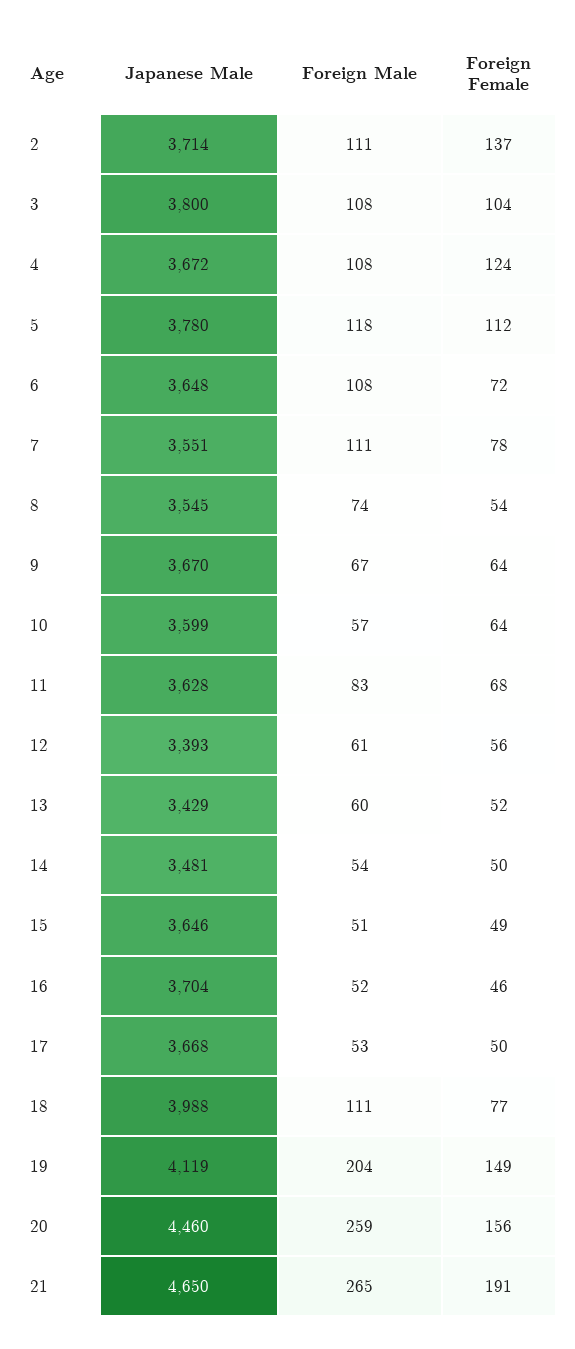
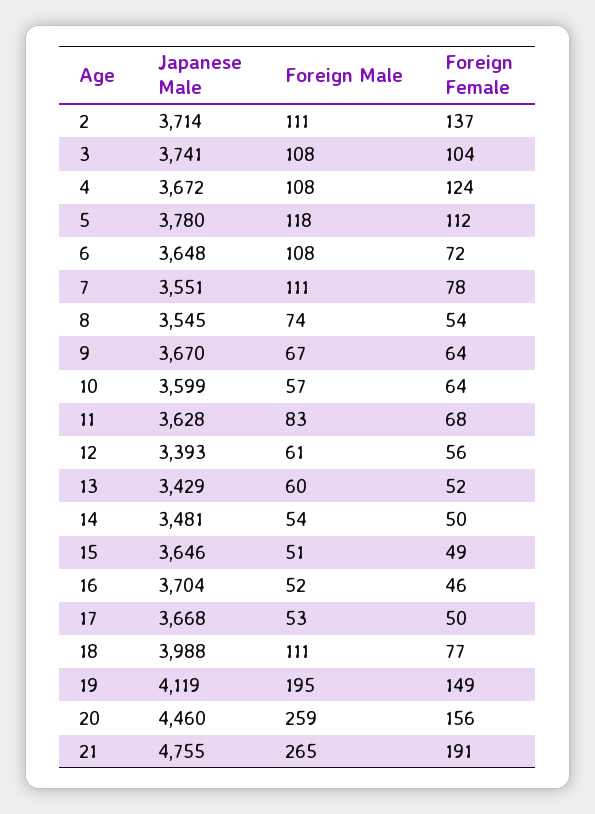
Japanese Male, 3: 3800 -> 3741
Foreign Male, 19: 204 -> 195
Japanese Male, 21: 4650 -> 4755

